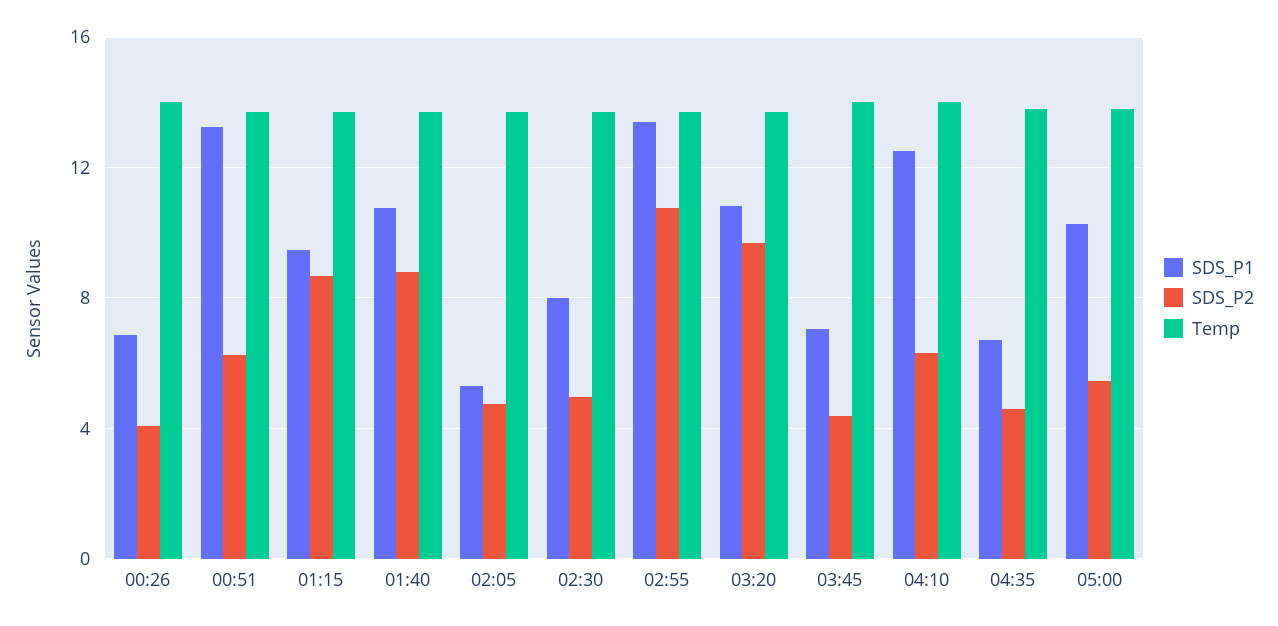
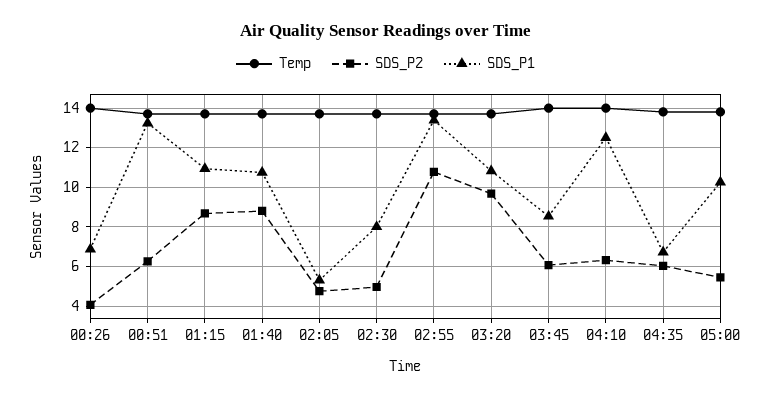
SDS_P1, 01:15: 9.5 -> 11
SDS_P1, 03:45: 7 -> 8.5
SDS_P2, 03:45: 4.5 -> 6
SDS_P2, 04:35: 4.5 -> 6

